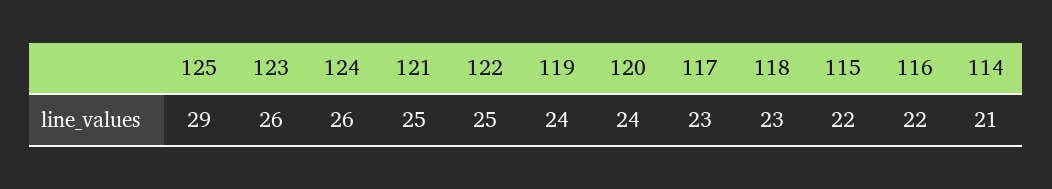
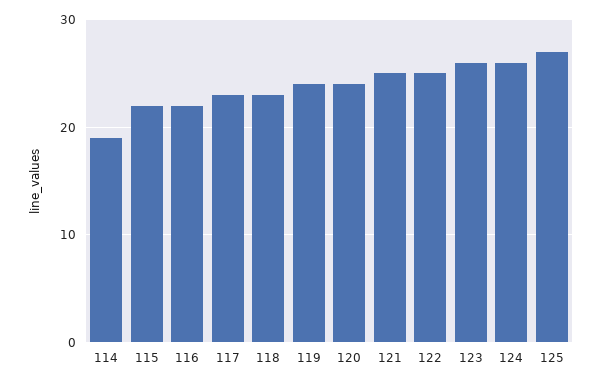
125: 29 -> 27
114: 21 -> 19

